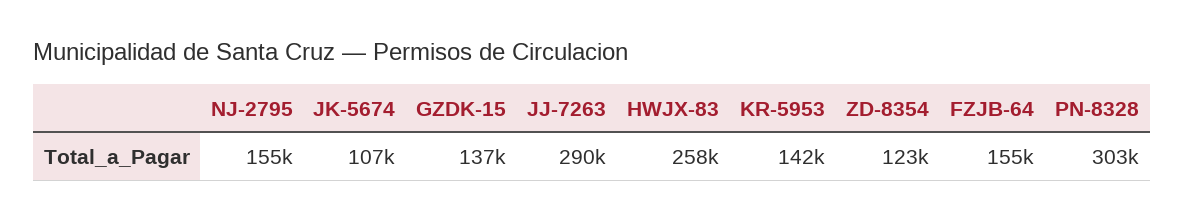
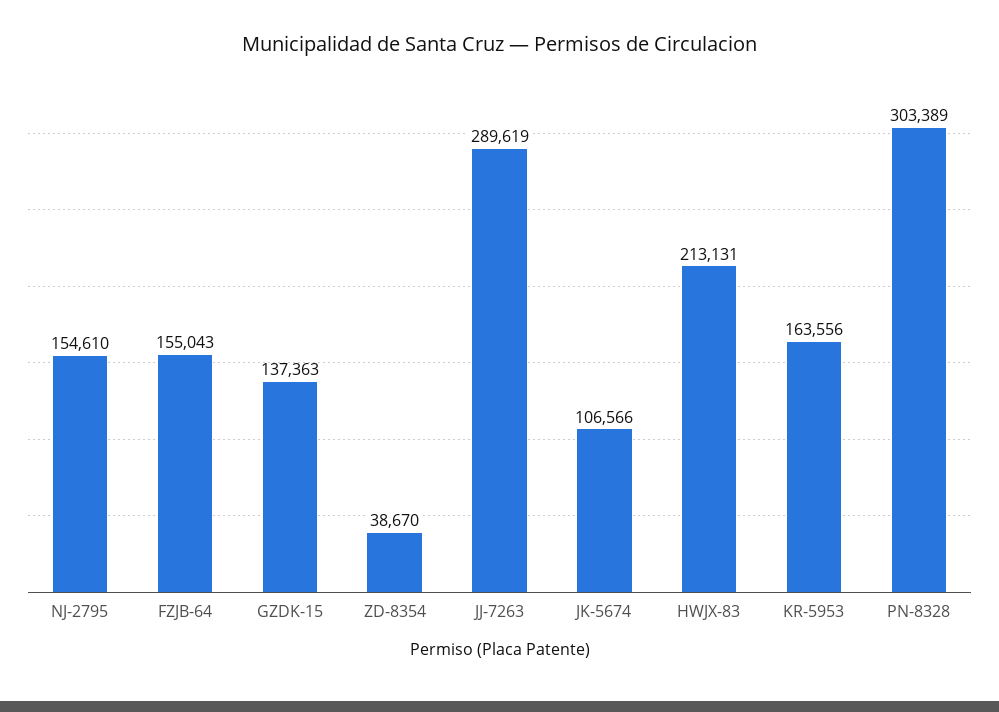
HWJX-83: 258000 -> 213131
KR-5953: 142000 -> 163556
ZD-8354: 123000 -> 38670

